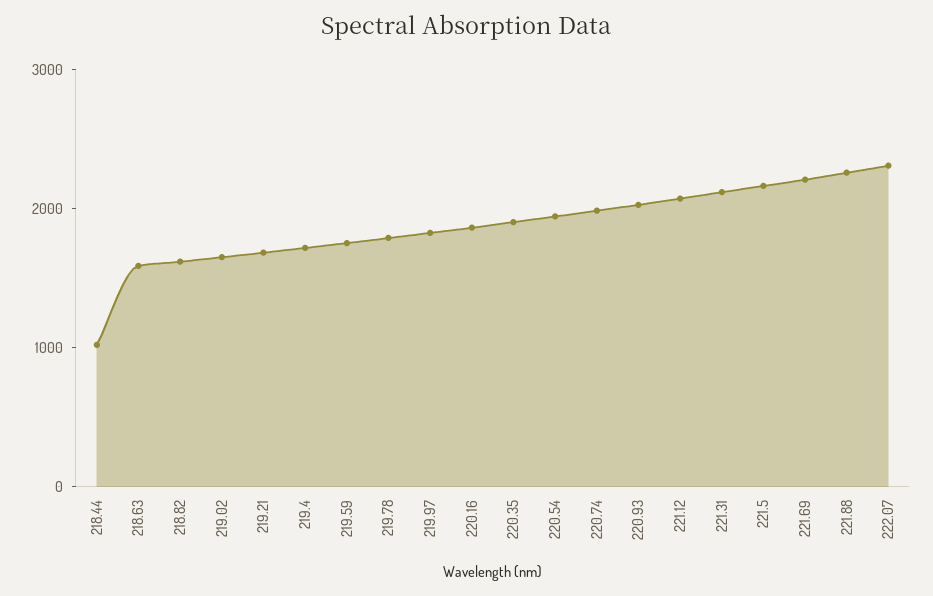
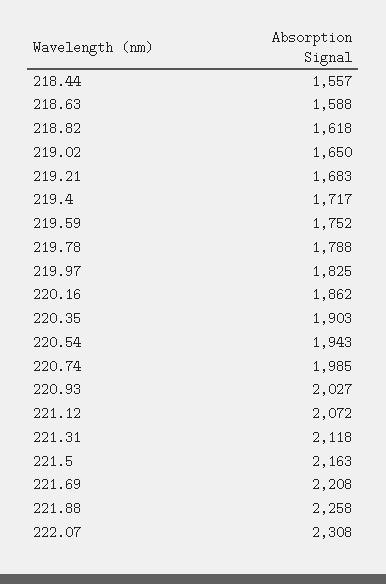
218.44: 1000 -> 1557

